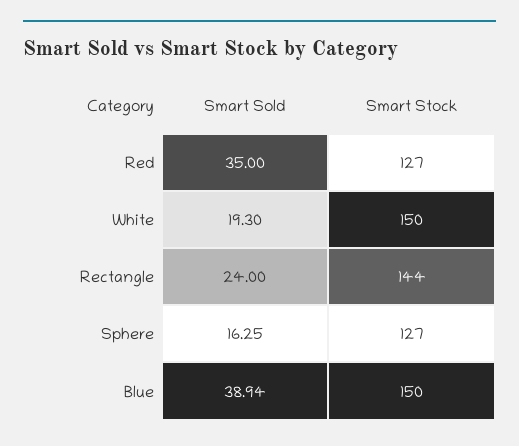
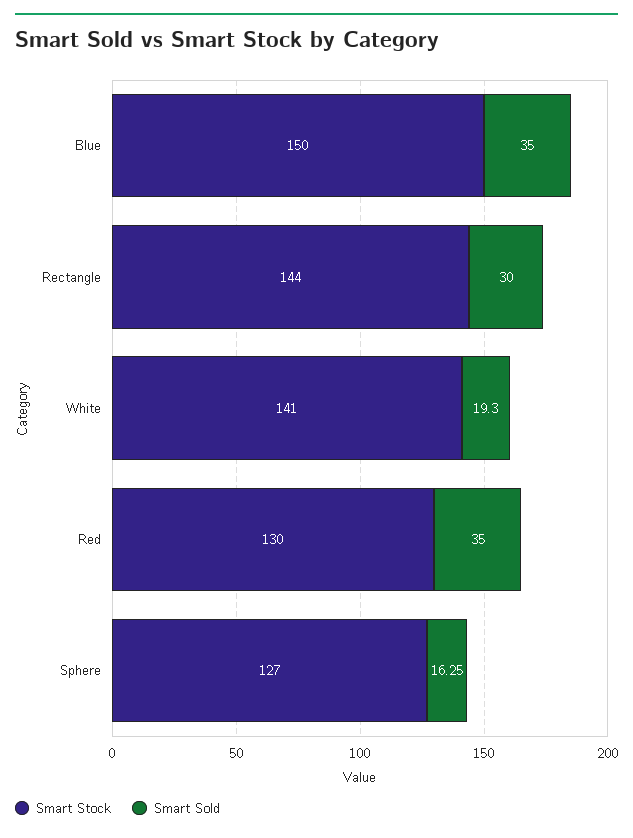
Smart Stock, Red: 127 -> 130
Smart Stock, White: 150 -> 141
Smart Sold, Rectangle: 24 -> 30
Smart Sold, Blue: 38.94 -> 35

